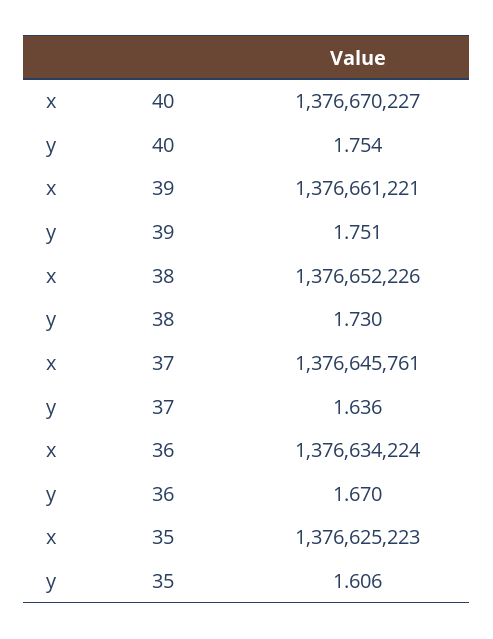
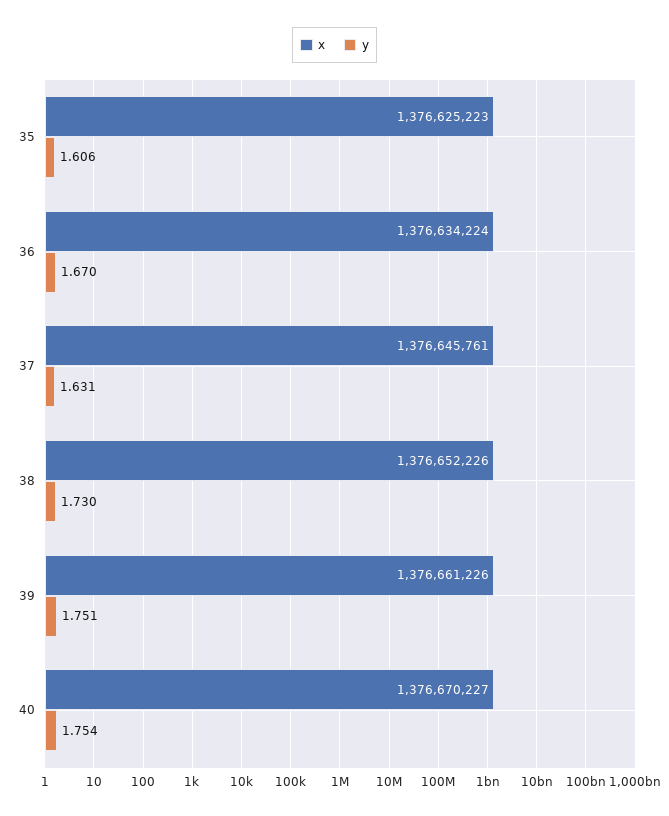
x, 39: 1376661221 -> 1376661226
y, 37: 1.636 -> 1.631

